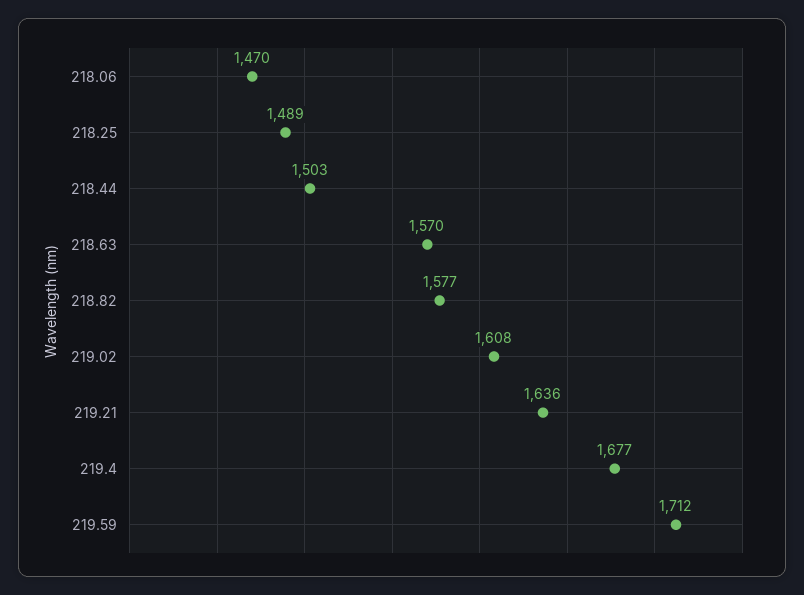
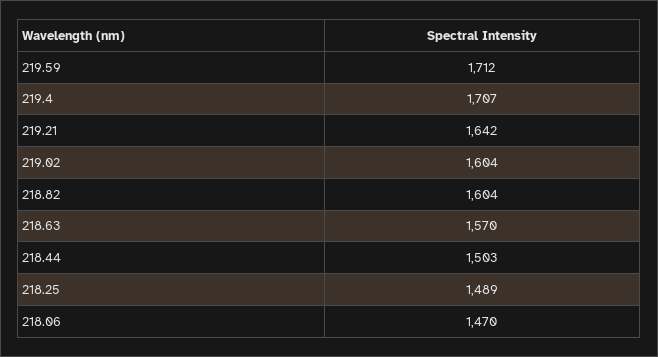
218.82: 1577 -> 1604
219.02: 1608 -> 1604
219.21: 1636 -> 1642
219.4: 1677 -> 1707

